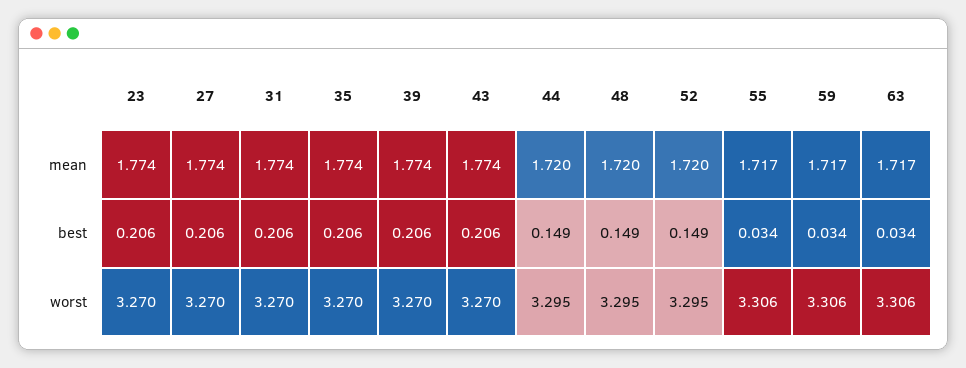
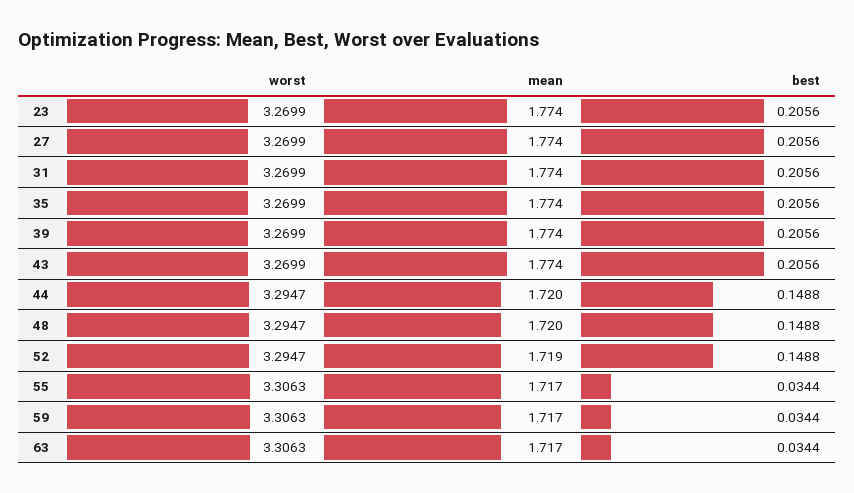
52, mean: 1.72 -> 1.719

